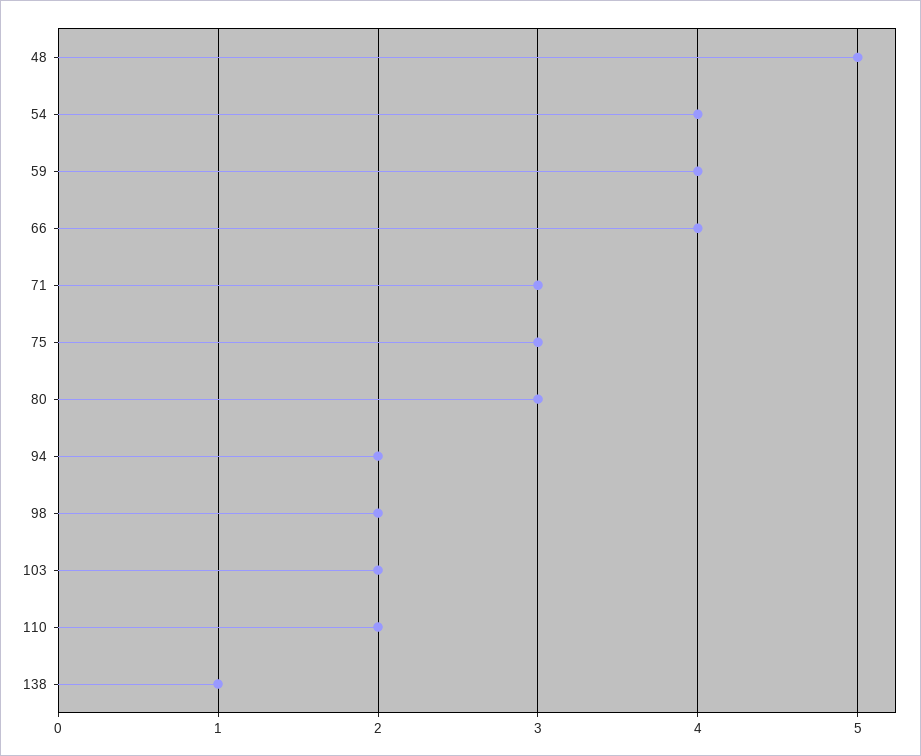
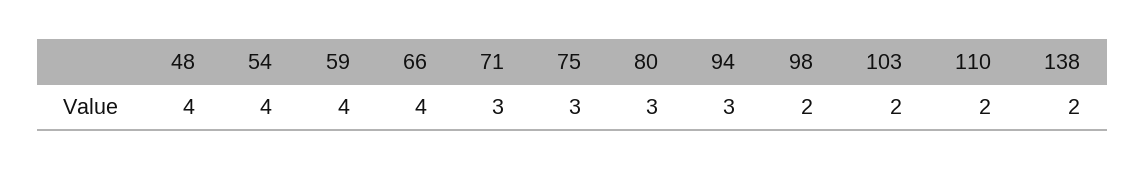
48: 5 -> 4
94: 2 -> 3
138: 1 -> 2

